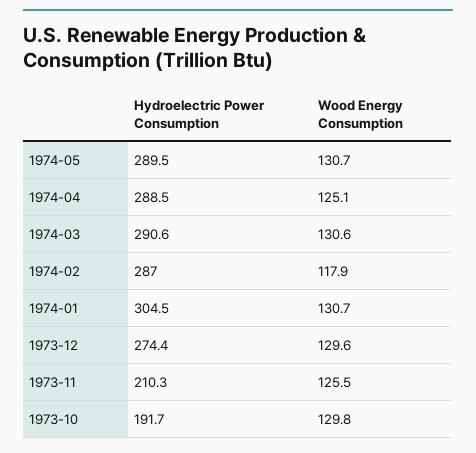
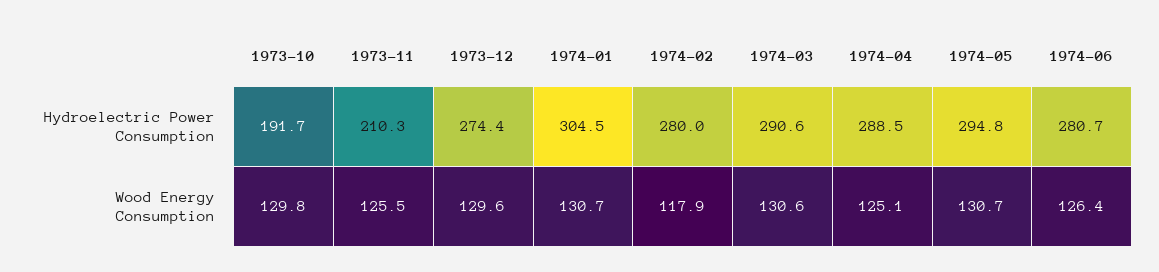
Hydroelectric Power Consumption, 1974-05: 289.5 -> 294.8
Hydroelectric Power Consumption, 1974-02: 287 -> 280
Hydroelectric Power Consumption, 1974-06: none -> 280.7
Wood Energy Consumption, 1974-06: none -> 126.4

